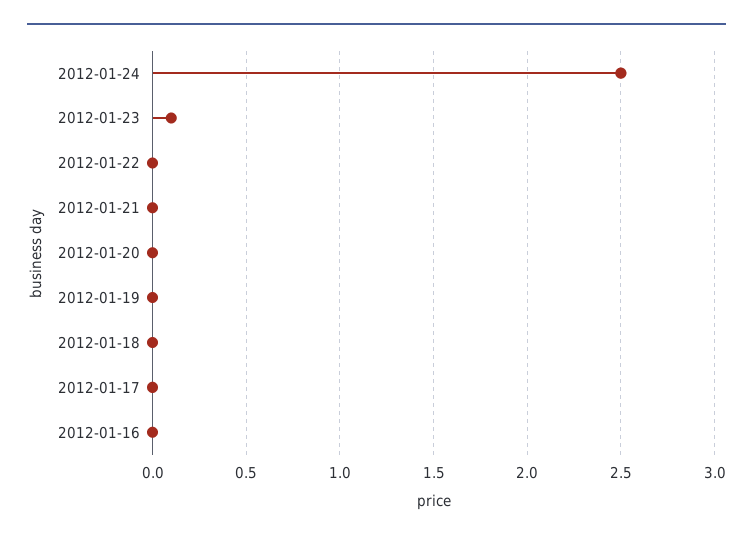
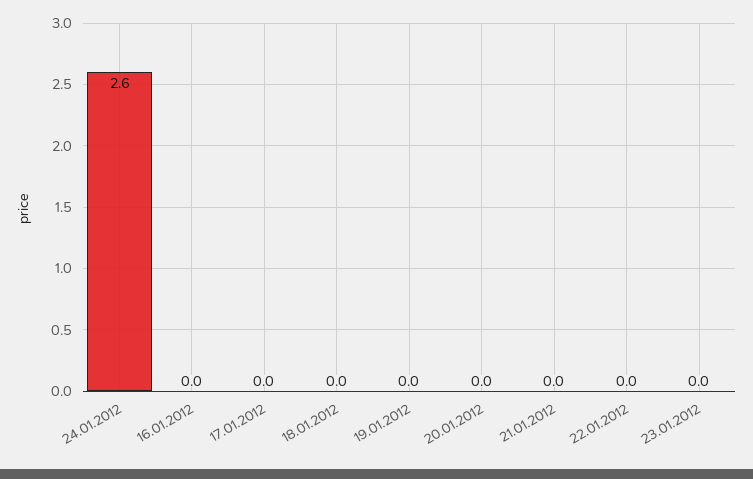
2012-01-24: 2.5 -> 2.6
2012-01-23: 0.1 -> 0

